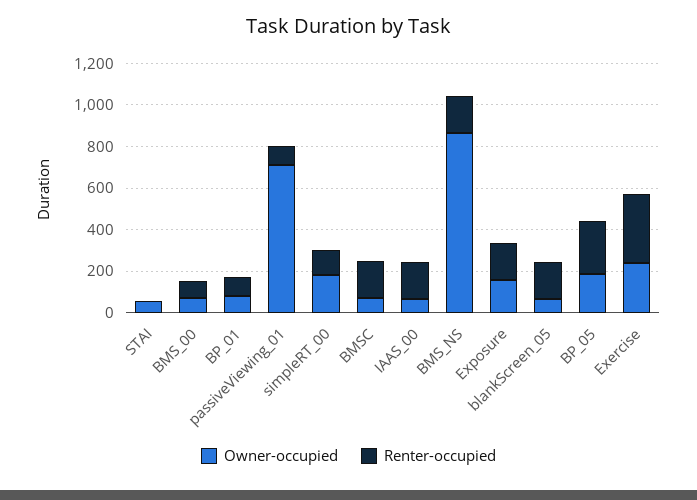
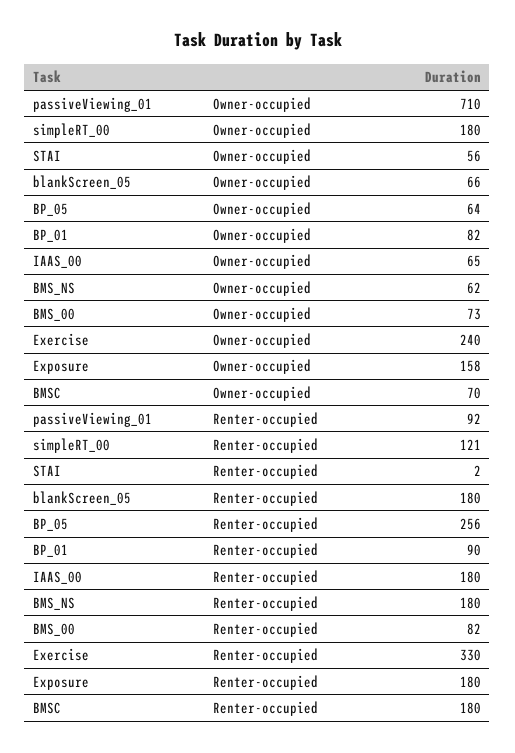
Owner-occupied, BMS_NS: 850 -> 62
Owner-occupied, BP_05: 200 -> 64

